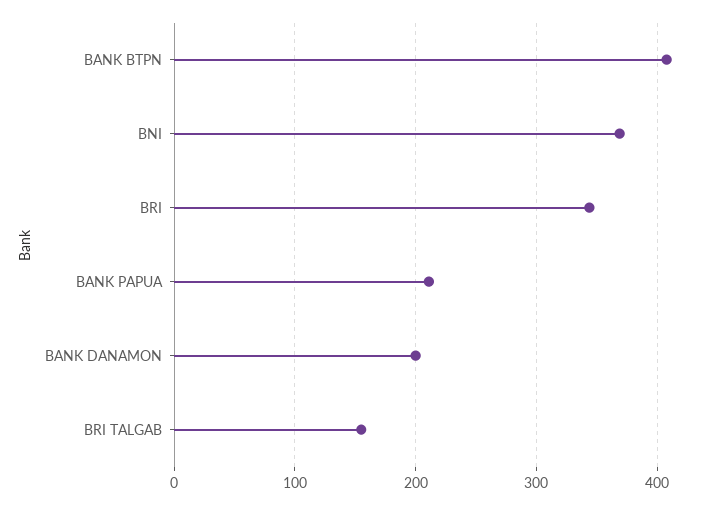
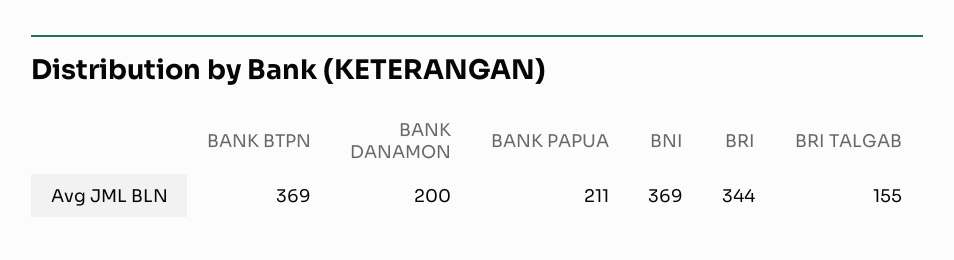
BANK BTPN: 410 -> 369

